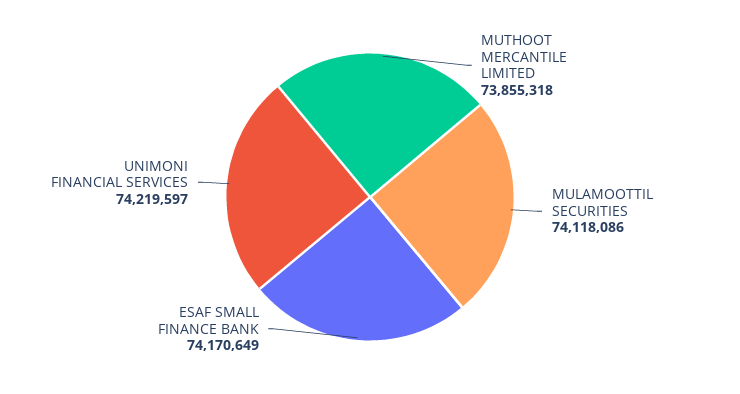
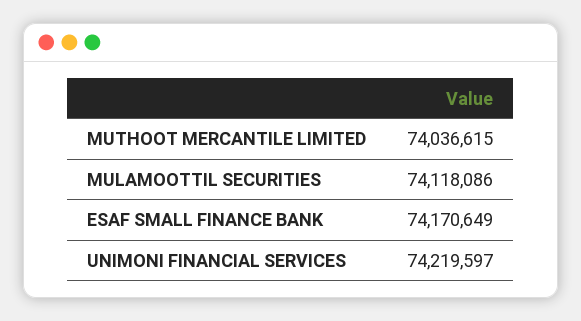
MUTHOOT MERCANTILE LIMITED: 73855318 -> 74036615

